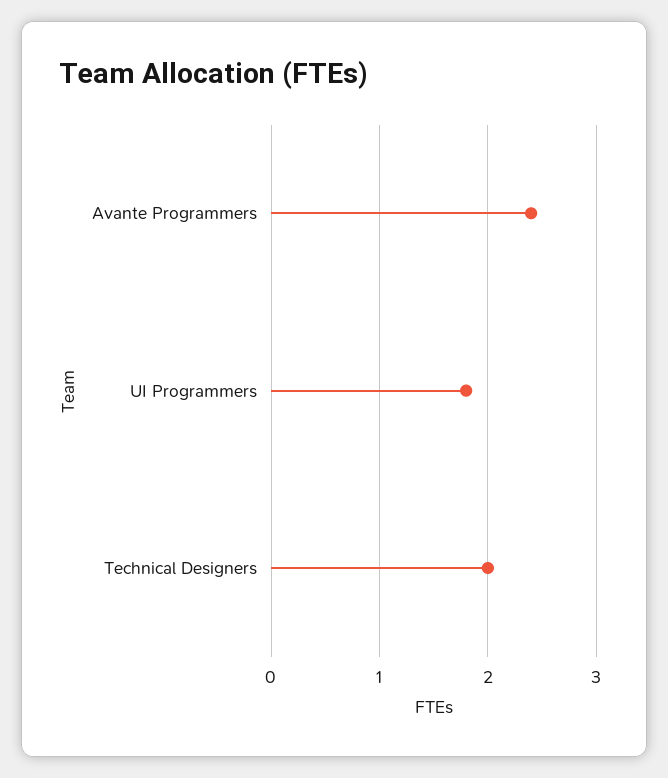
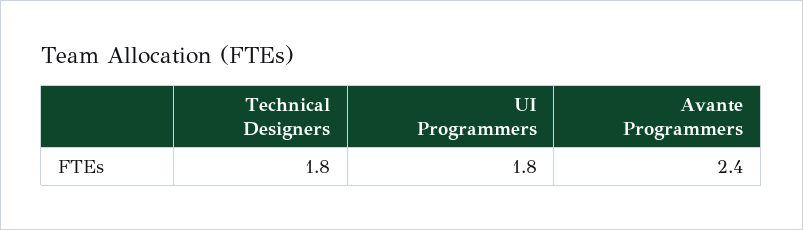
Technical Designers: 2 -> 1.8

